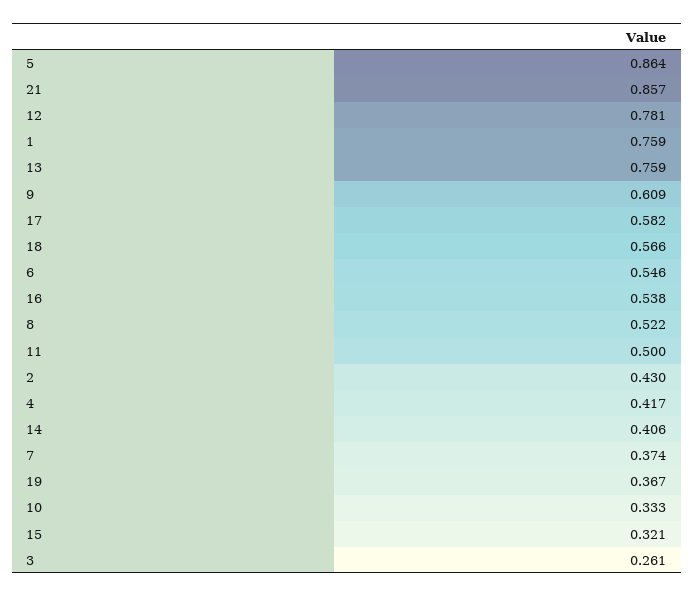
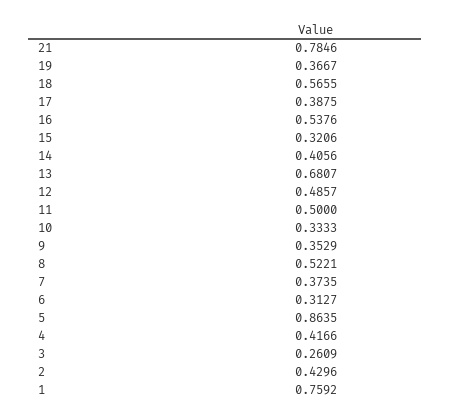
21: 0.857 -> 0.7846
12: 0.781 -> 0.4857
13: 0.759 -> 0.6807
9: 0.609 -> 0.3529
17: 0.582 -> 0.3875
6: 0.546 -> 0.3127

